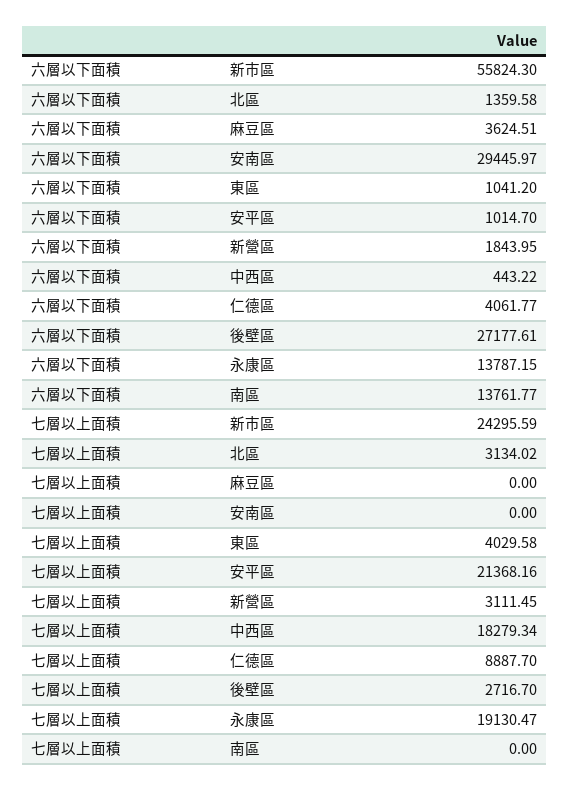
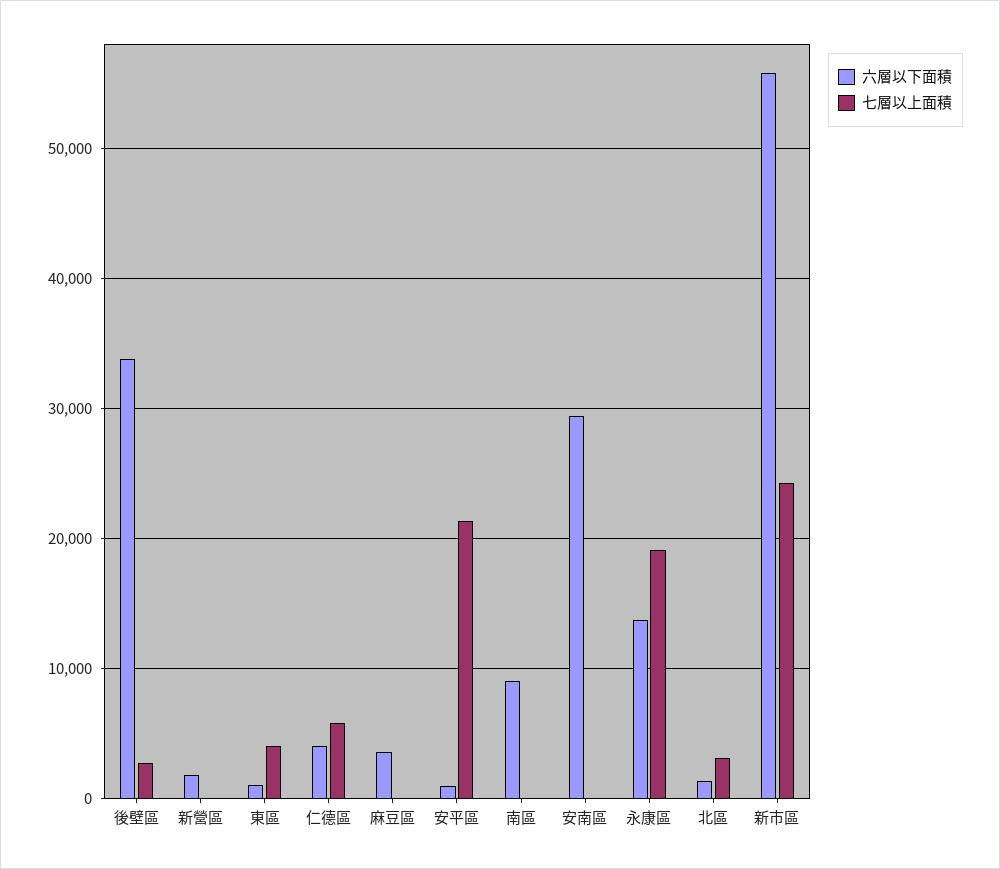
六層以下面積, 中西區: 443.22 -> none
六層以下面積, 後壁區: 27177.61 -> 34000
六層以下面積, 南區: 13761.77 -> 9000
七層以上面積, 新營區: 3111.45 -> 0
七層以上面積, 中西區: 18279.34 -> none
七層以上面積, 仁德區: 8887.7 -> 6000

